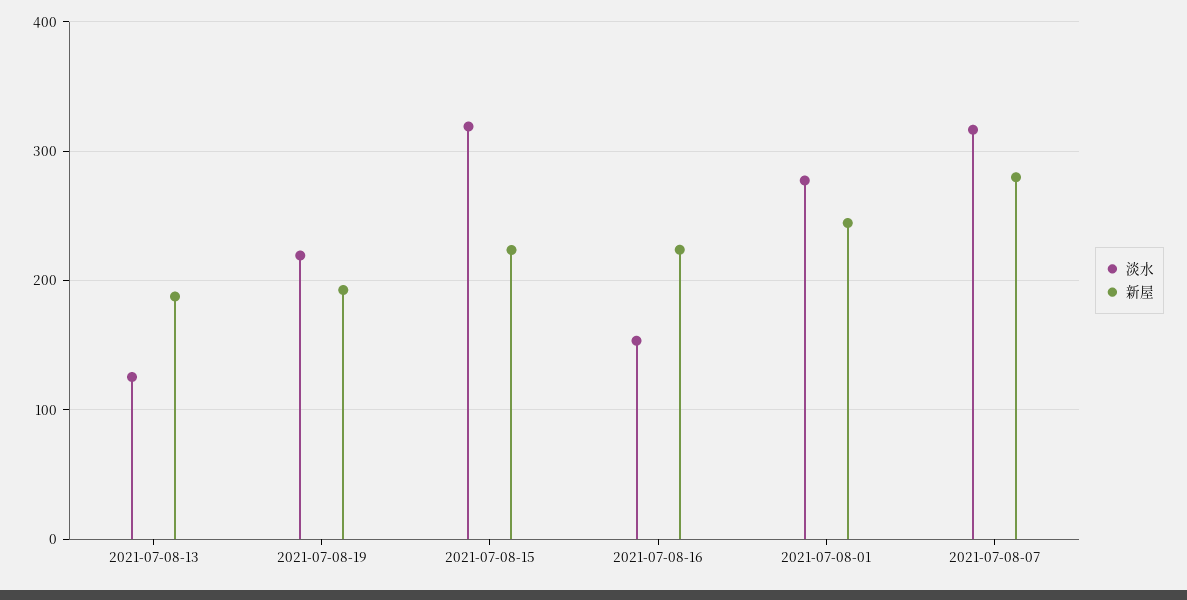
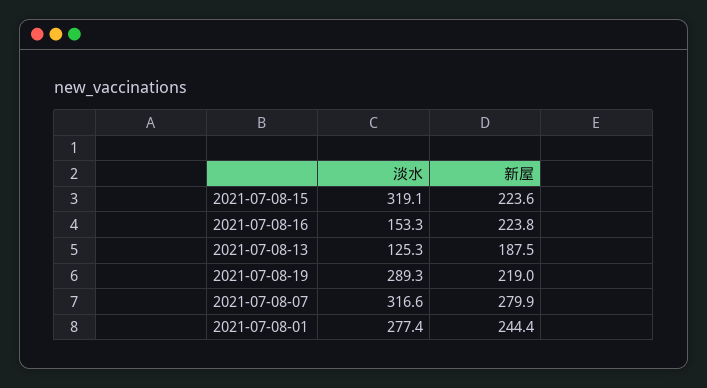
淡水, 2021-07-08-19: 220 -> 289.3
新屋, 2021-07-08-19: 190 -> 219

